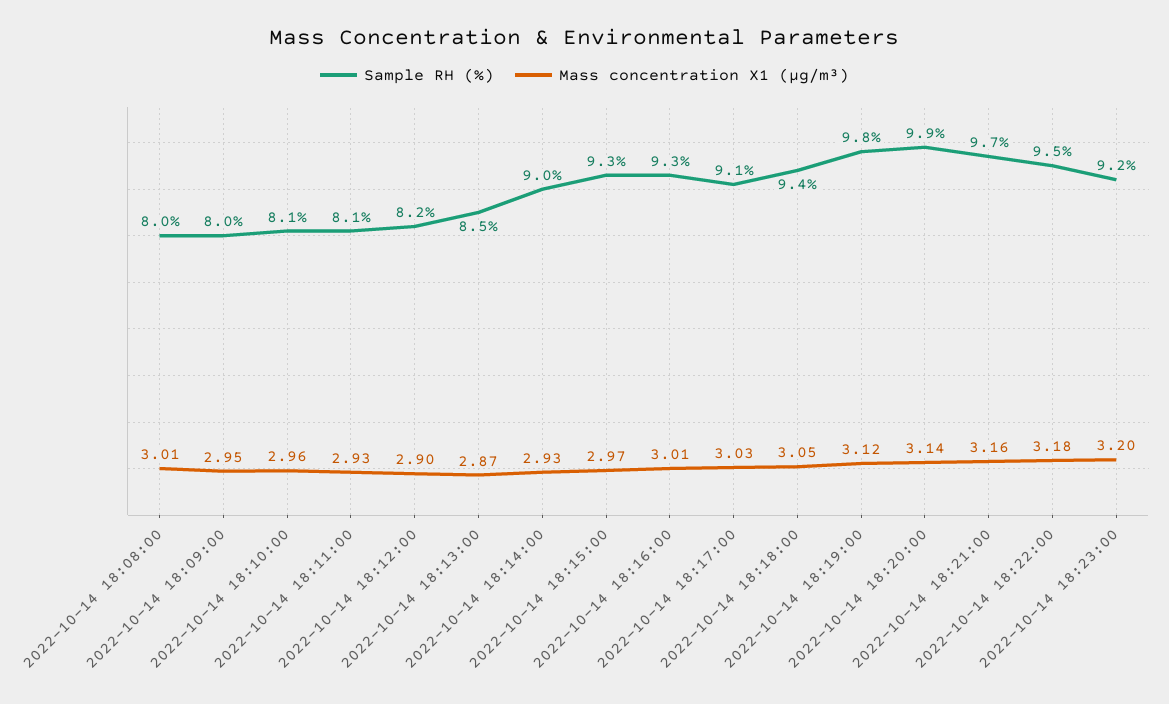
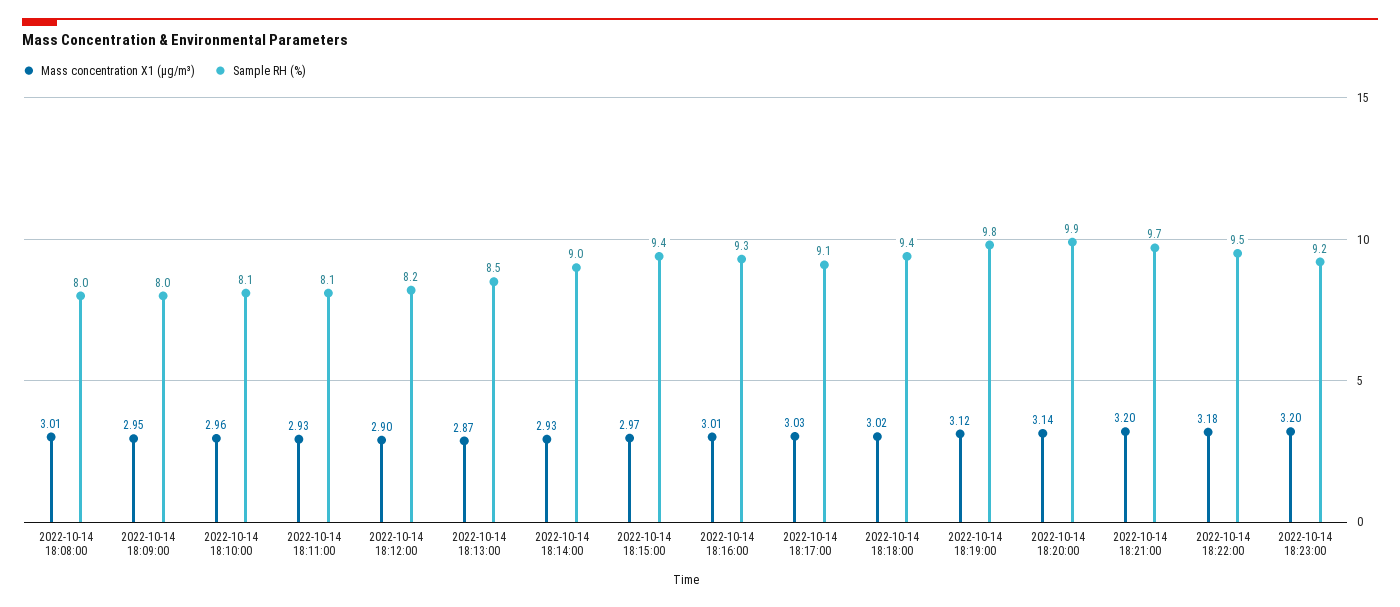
Sample RH (%), 2022-10-14 18:15:00: 9.3 -> 9.4
Mass concentration X1 (μg/m³), 2022-10-14 18:18:00: 3.05 -> 3.02
Mass concentration X1 (μg/m³), 2022-10-14 18:21:00: 3.16 -> 3.2

